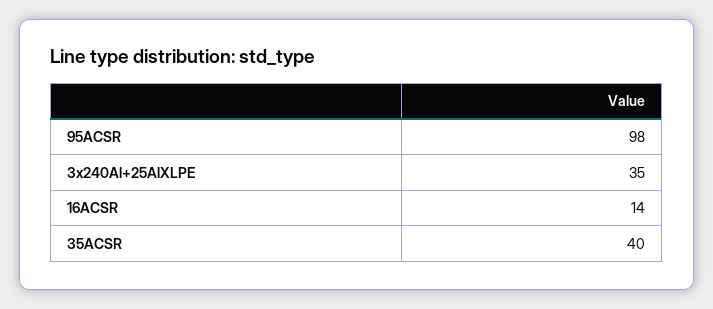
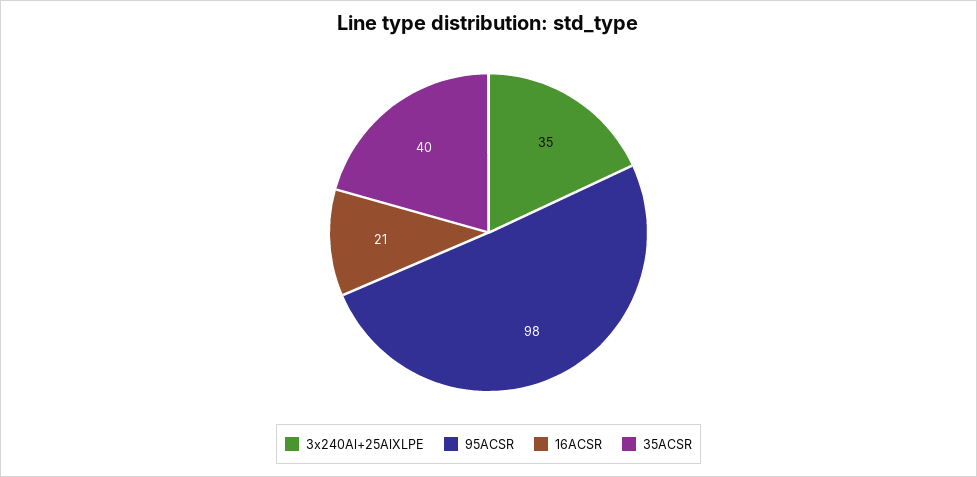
16ACSR: 14 -> 21

